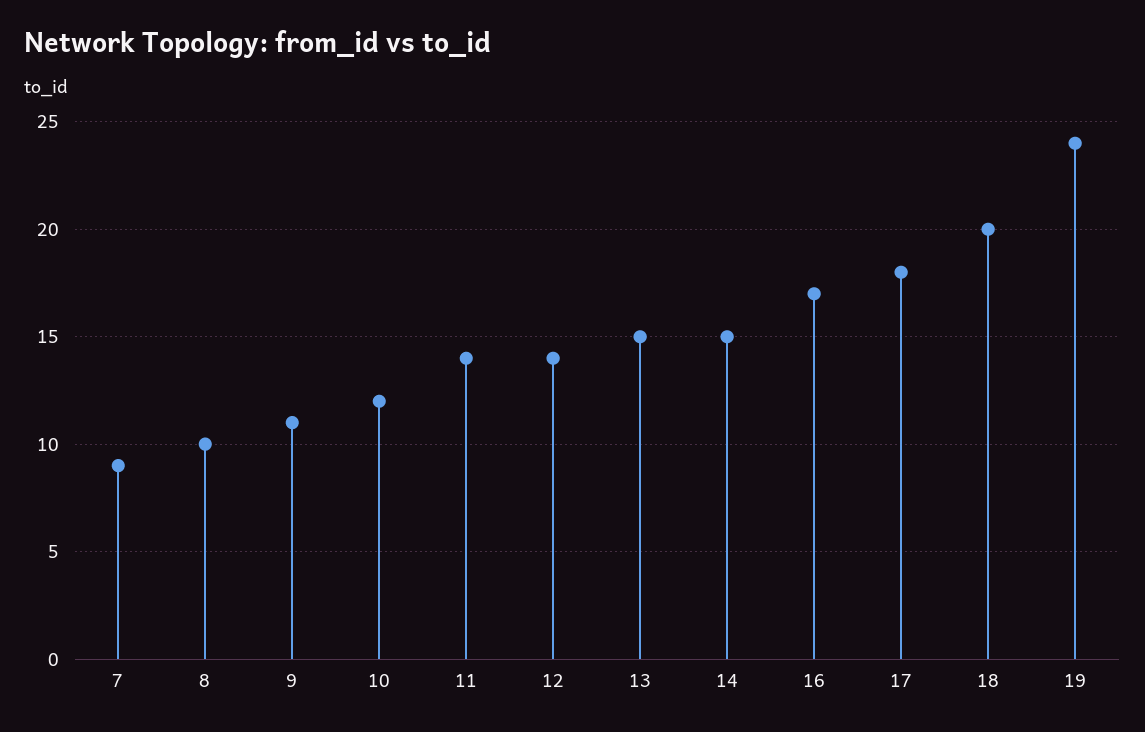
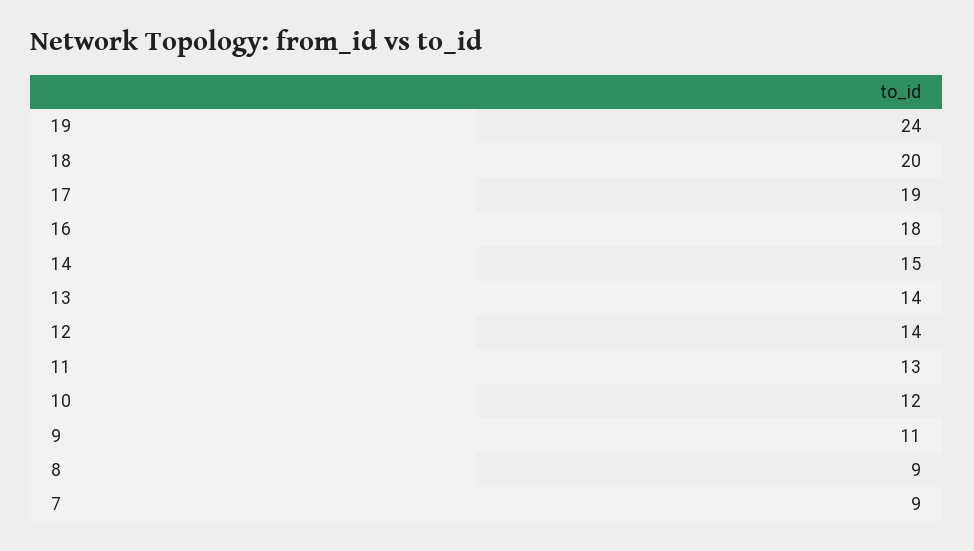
8: 10 -> 9
11: 14 -> 13
13: 15 -> 14
16: 17 -> 18
17: 18 -> 19

